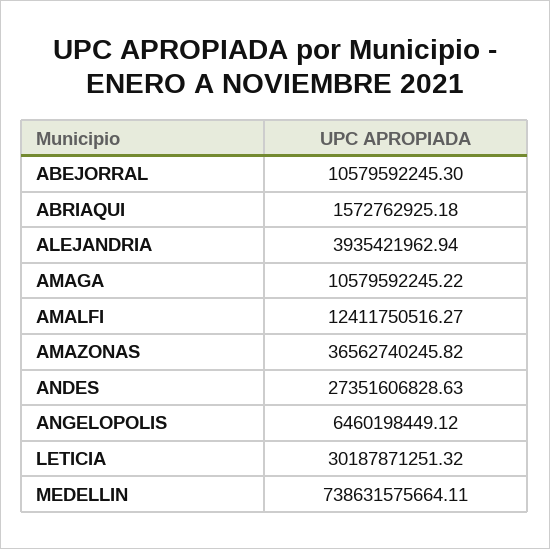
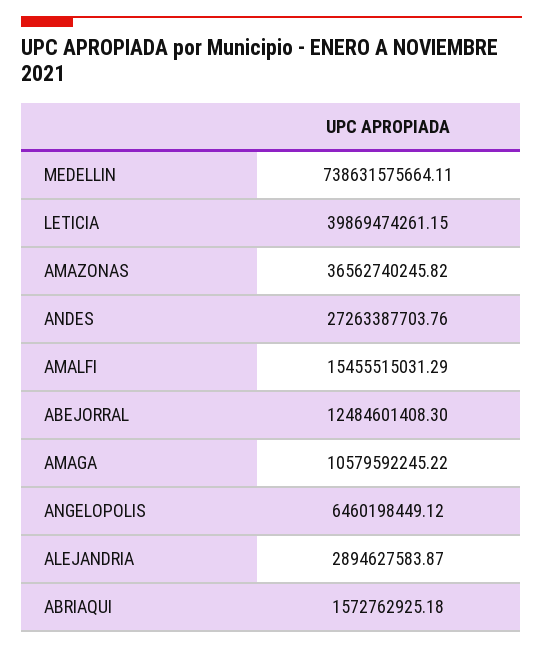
ABEJORRAL: 10579592245.3 -> 12484601408.3
ALEJANDRIA: 3935421962.94 -> 2894627583.87
AMALFI: 12411750516.27 -> 15455515031.29
ANDES: 27351606828.63 -> 27263387703.76
LETICIA: 30187871251.32 -> 39869474261.15

